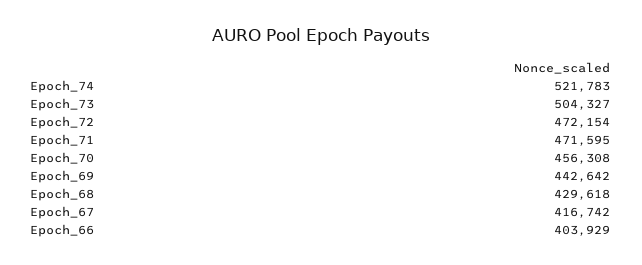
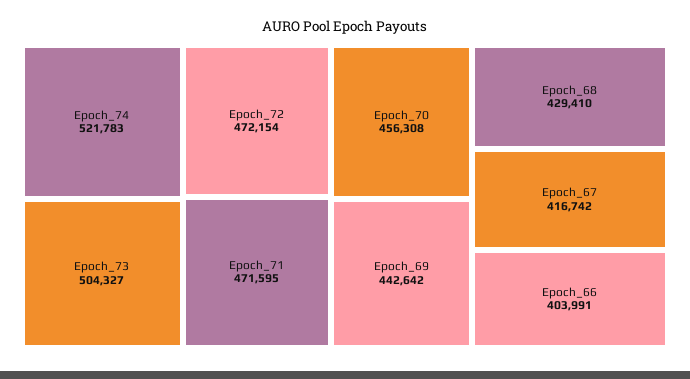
Epoch_68: 429618 -> 429410
Epoch_66: 403929 -> 403991

